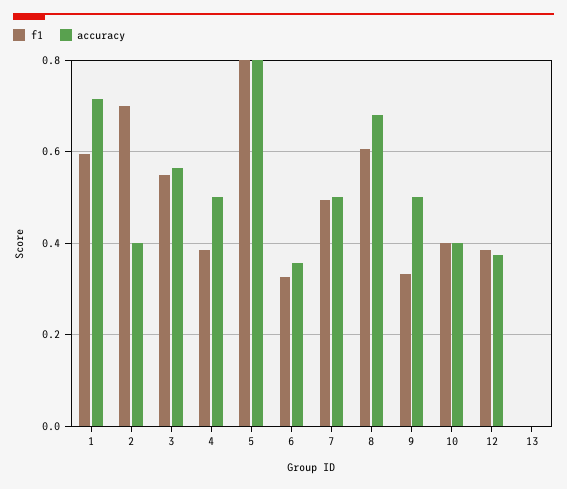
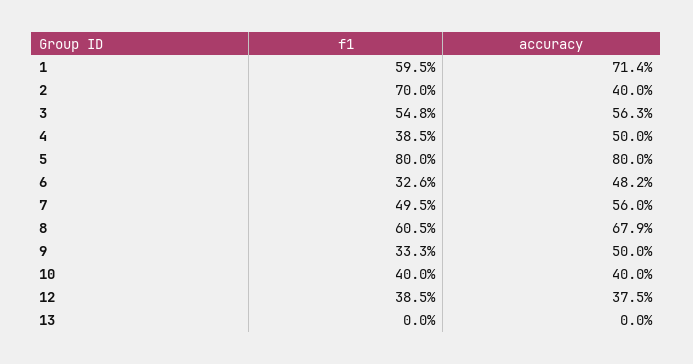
accuracy, 6: 0.36 -> 0.482
accuracy, 7: 0.5 -> 0.56

